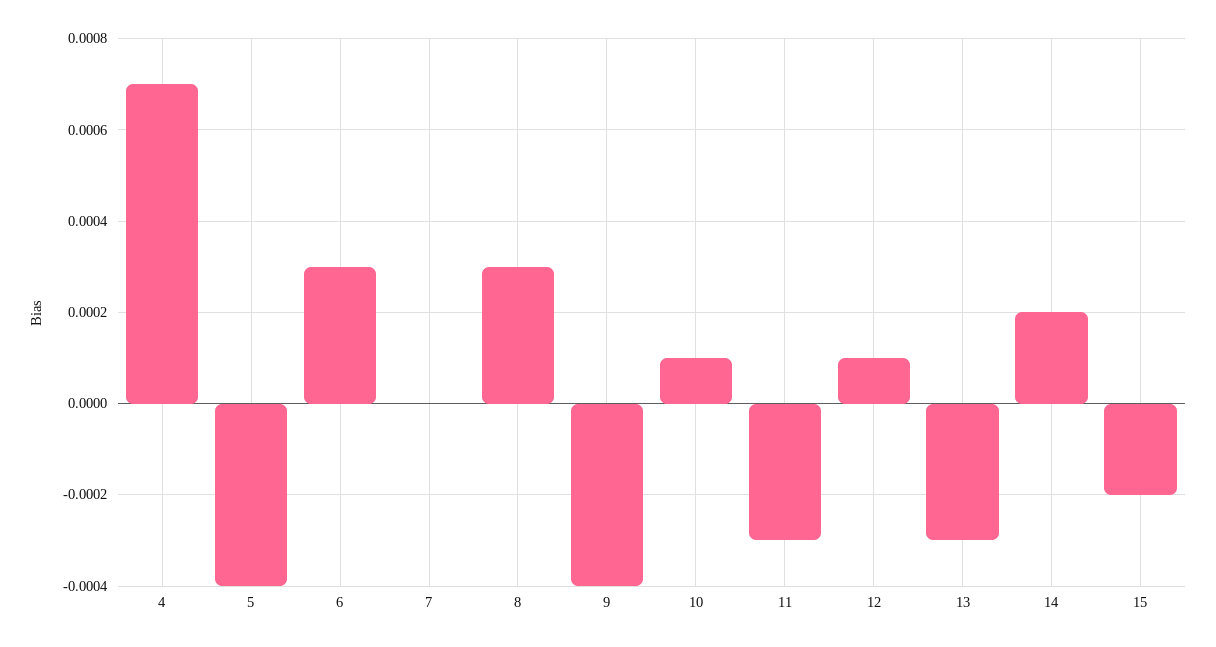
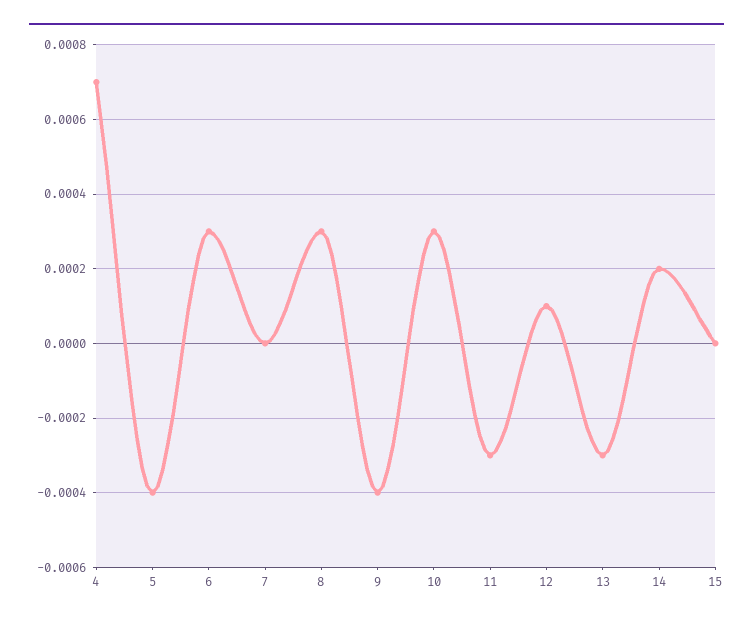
10: 0.0001 -> 0.0003
15: -0.0002 -> 0

